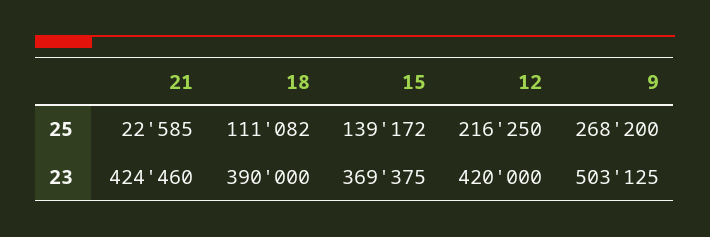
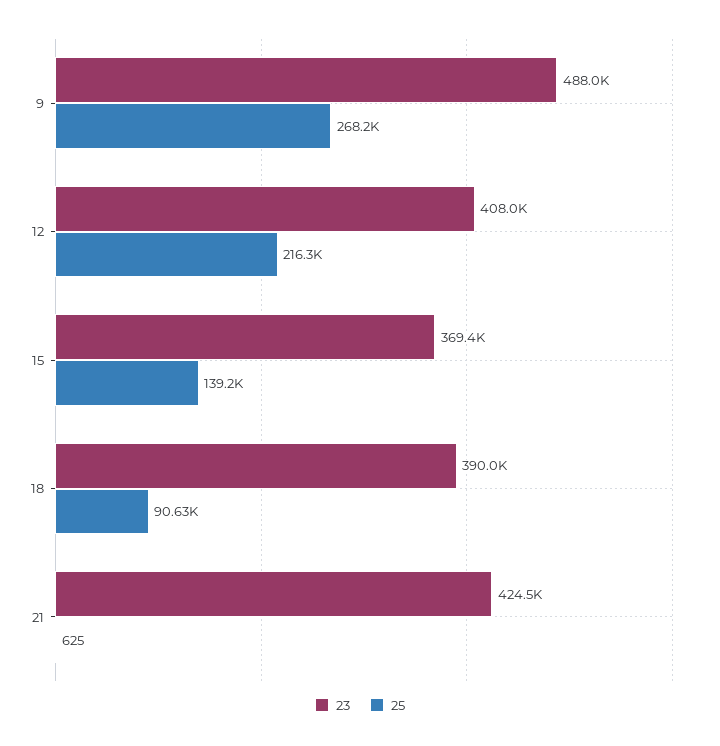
25, 21: 22585 -> 625
25, 18: 111082 -> 90630
23, 12: 420000 -> 408000
23, 9: 503125 -> 488000

